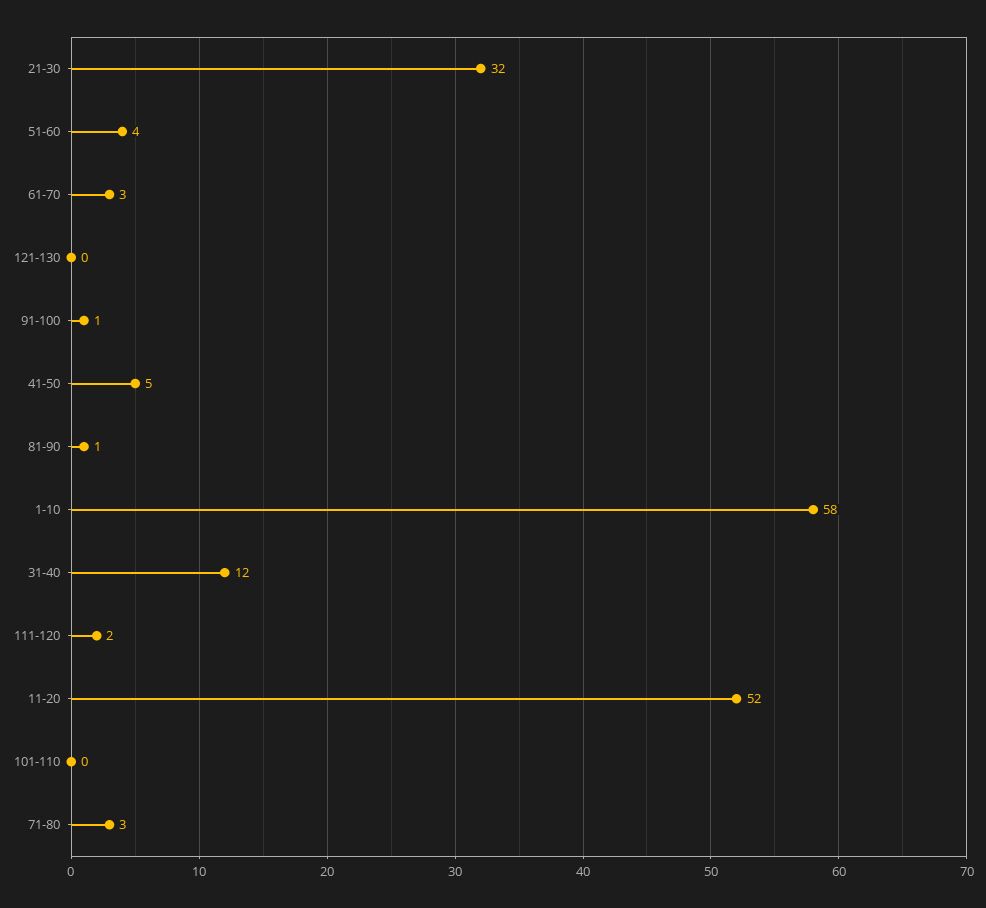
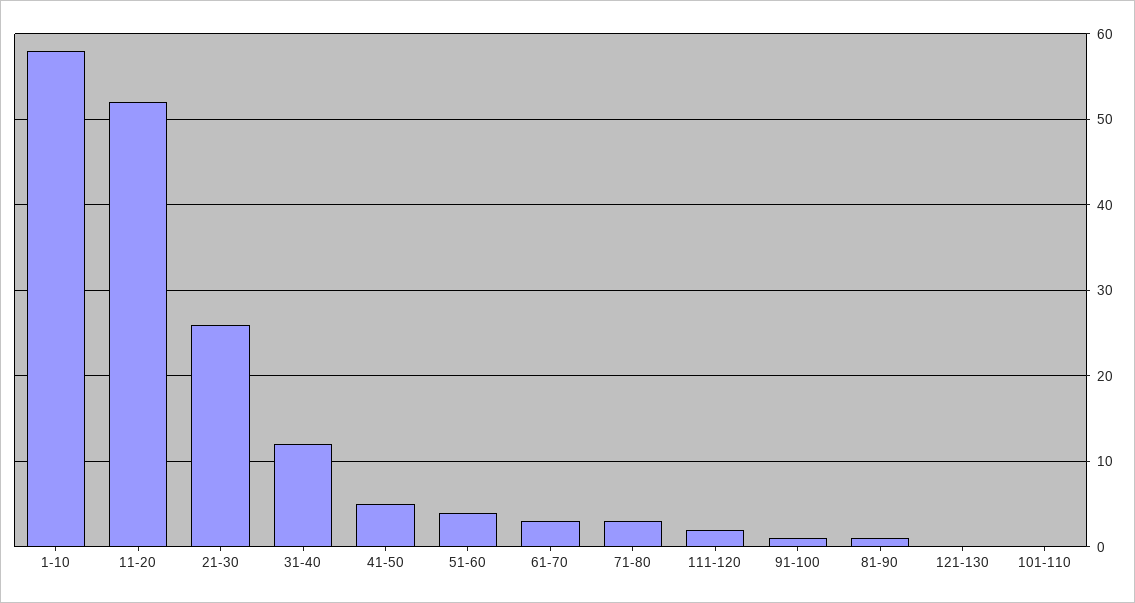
21-30: 32 -> 26

